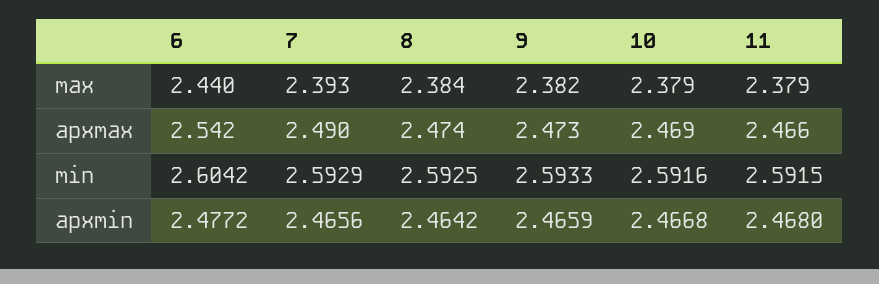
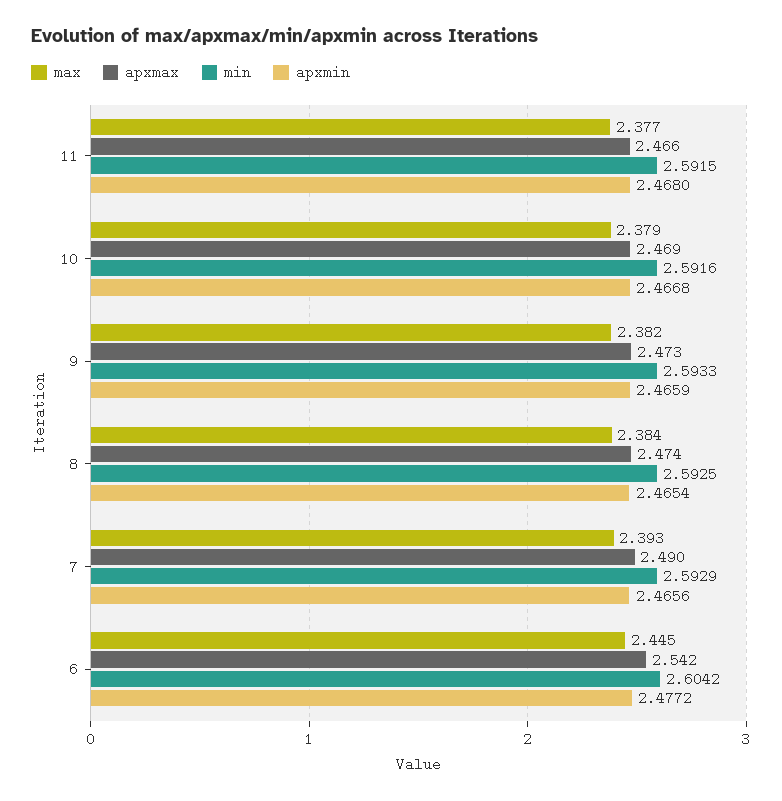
max, 6: 2.44 -> 2.445
max, 11: 2.379 -> 2.377
apxmin, 8: 2.4642 -> 2.4654

